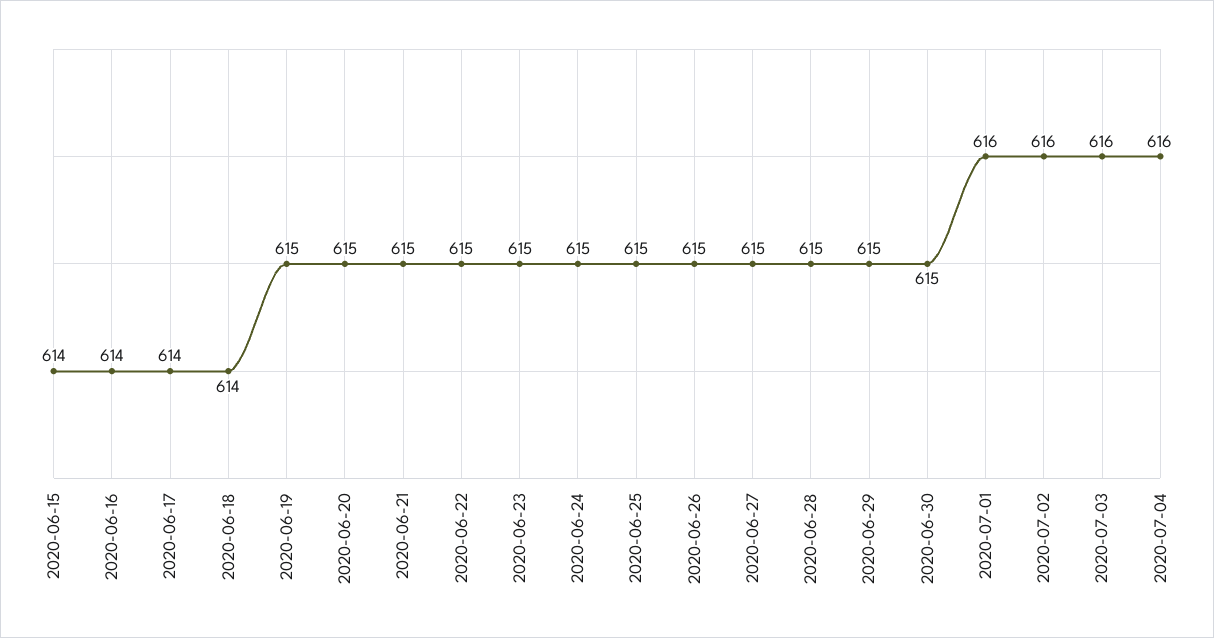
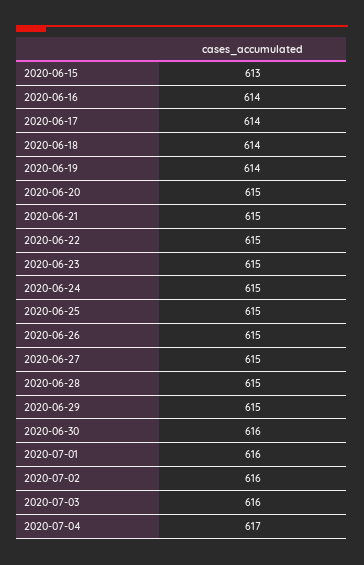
2020-06-15: 614 -> 613
2020-06-19: 615 -> 614
2020-06-30: 615 -> 616
2020-07-04: 616 -> 617

